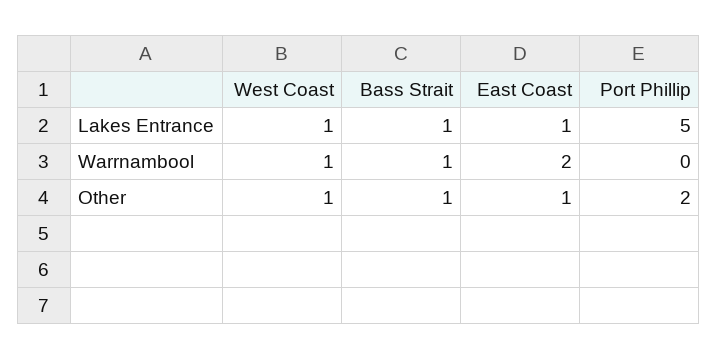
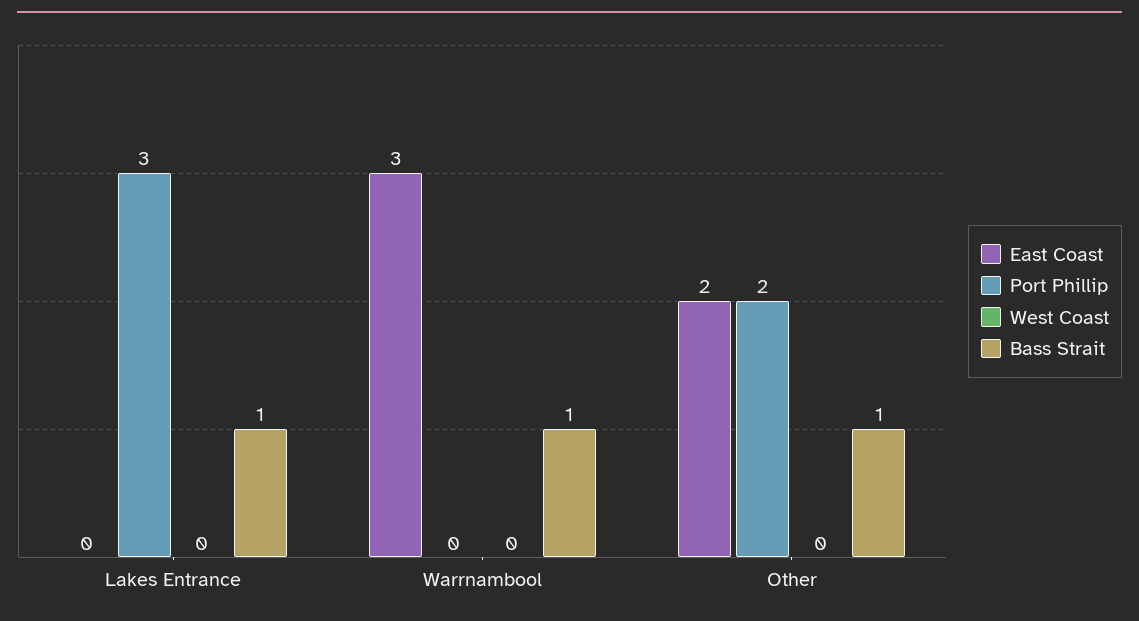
West Coast, Lakes Entrance: 1 -> 0
East Coast, Lakes Entrance: 1 -> 0
Port Phillip, Lakes Entrance: 5 -> 3
West Coast, Warrnambool: 1 -> 0
East Coast, Warrnambool: 2 -> 3
West Coast, Other: 1 -> 0
East Coast, Other: 1 -> 2

